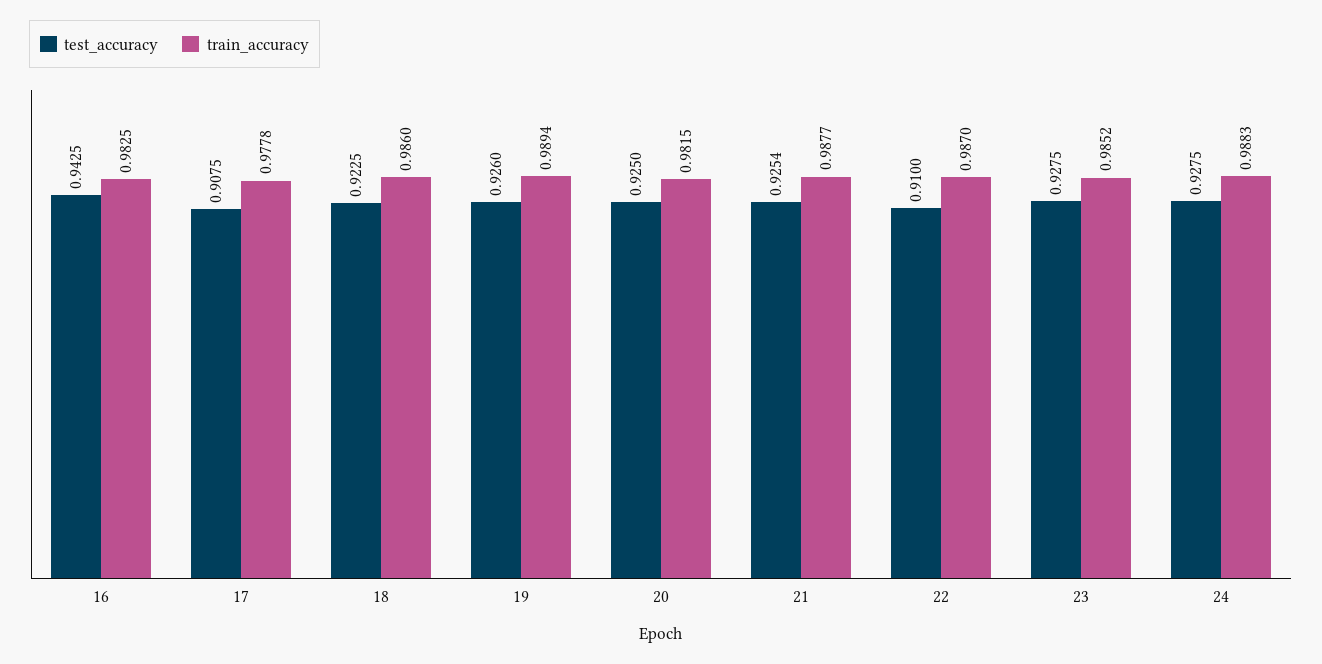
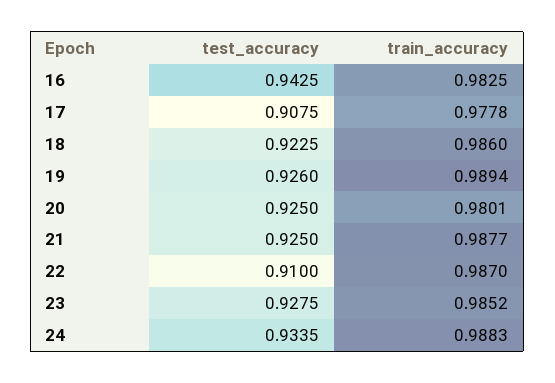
train_accuracy, 20: 0.9815 -> 0.9801
test_accuracy, 21: 0.9254 -> 0.925
test_accuracy, 24: 0.9275 -> 0.9335

